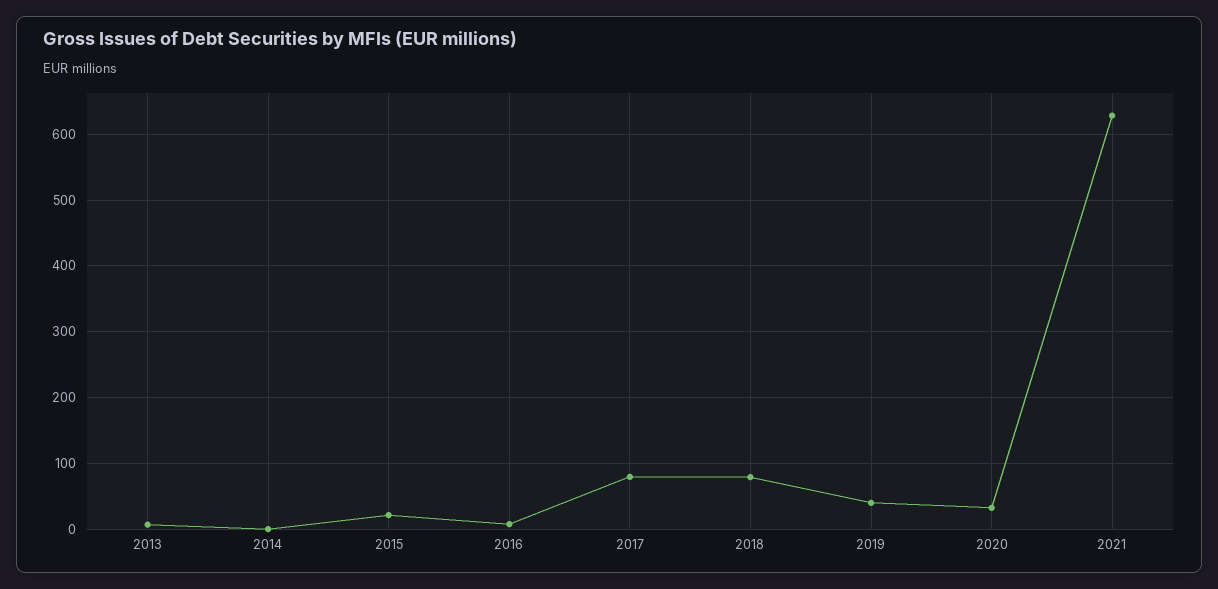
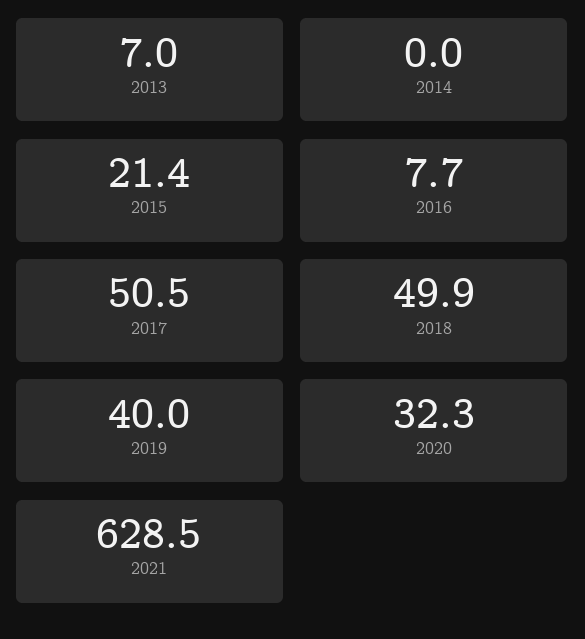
2017: 80 -> 50.5
2018: 80 -> 49.9

